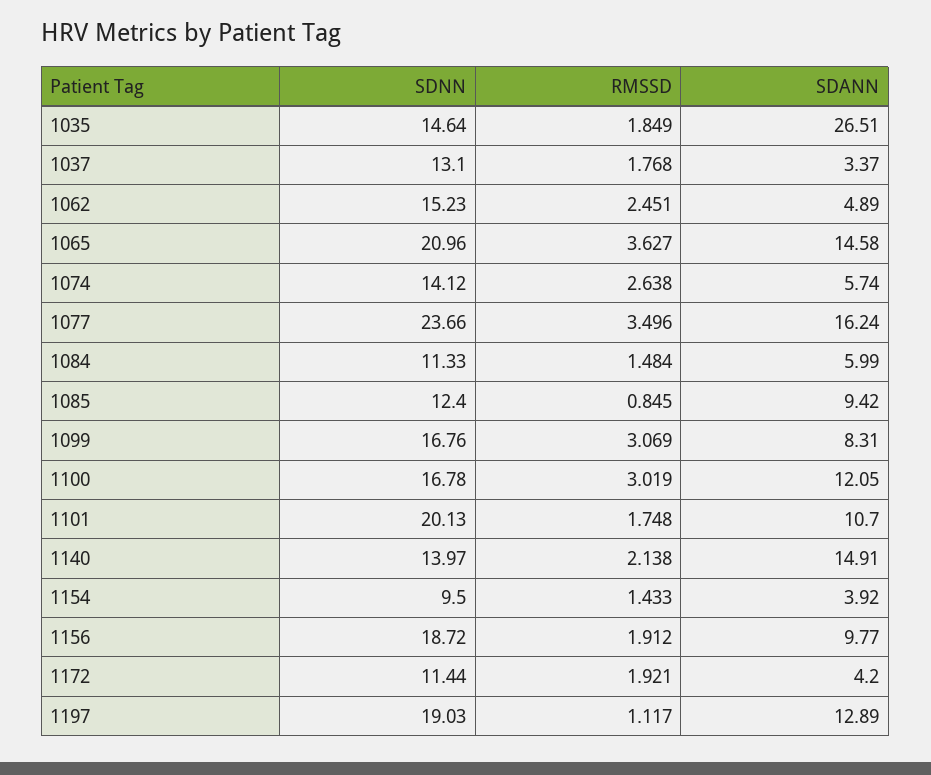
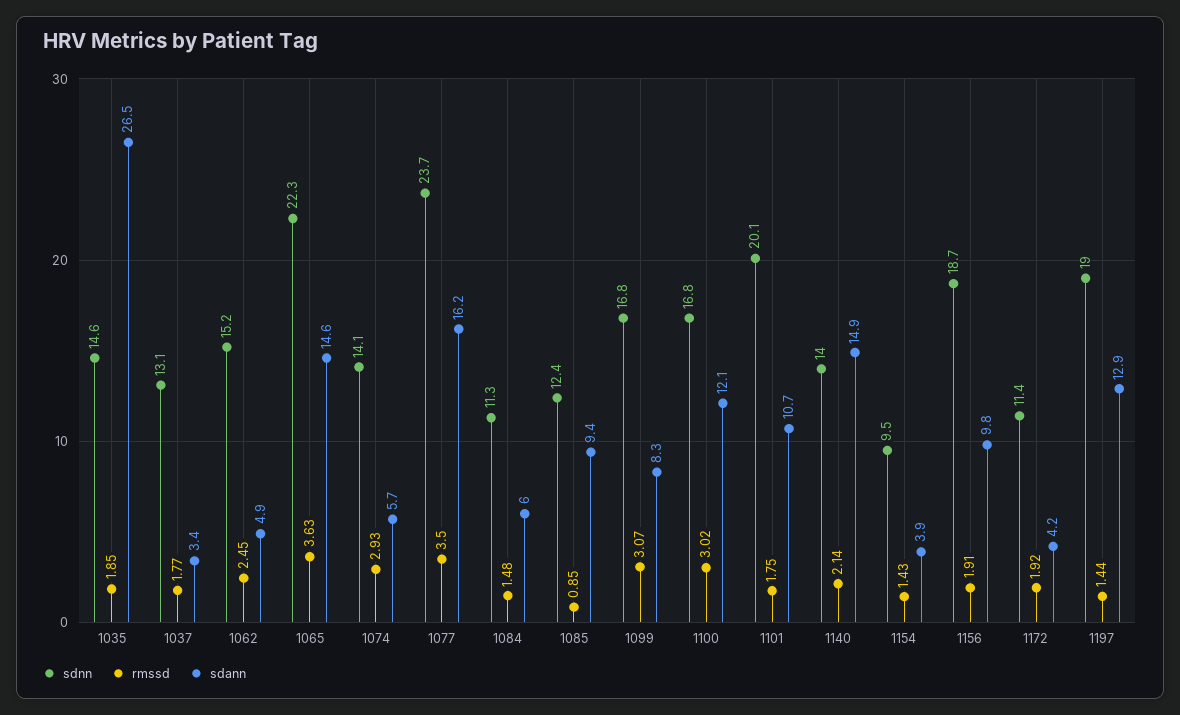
SDNN, 1065: 20.96 -> 22.3
RMSSD, 1074: 2.638 -> 2.93
RMSSD, 1197: 1.117 -> 1.44

